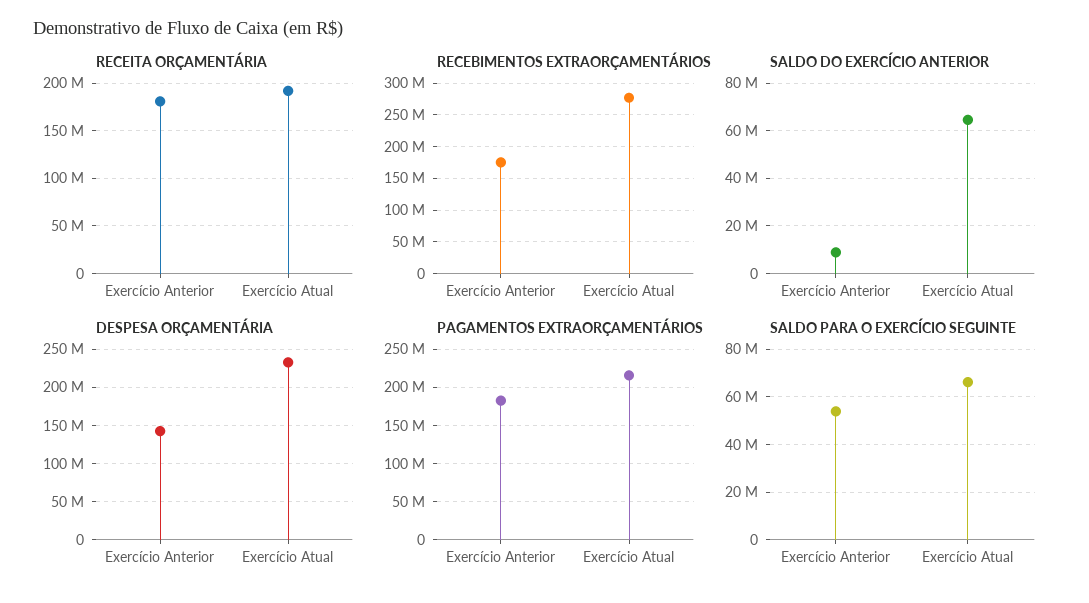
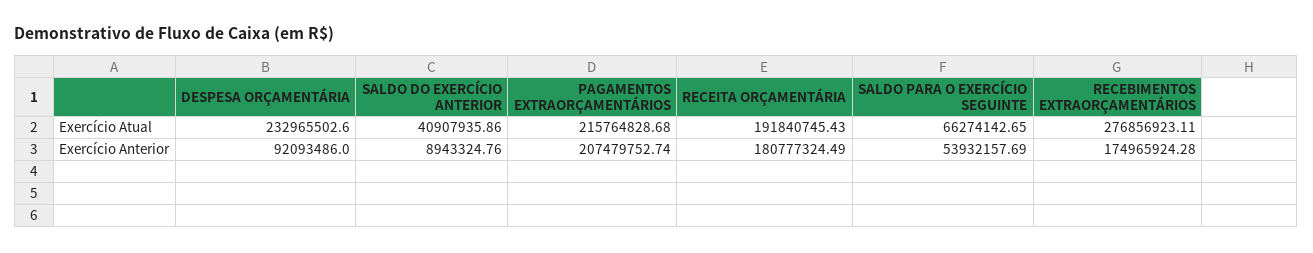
SALDO DO EXERCÍCIO ANTERIOR, Exercício Atual: 65000000 -> 40907935.86
DESPESA ORÇAMENTÁRIA, Exercício Anterior: 140000000 -> 92093486
PAGAMENTOS EXTRAORÇAMENTÁRIOS, Exercício Anterior: 180000000 -> 207479752.74

